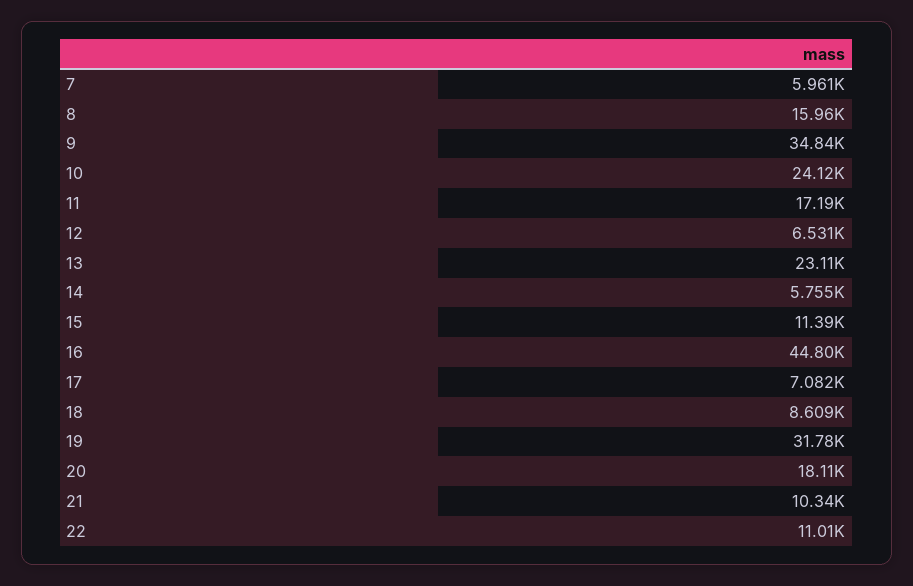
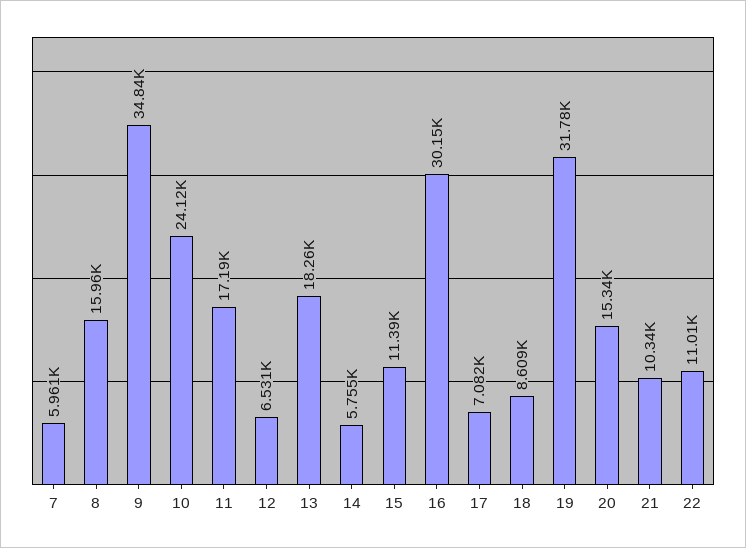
13: 23110 -> 18260
16: 44800 -> 30150
20: 18110 -> 15340

